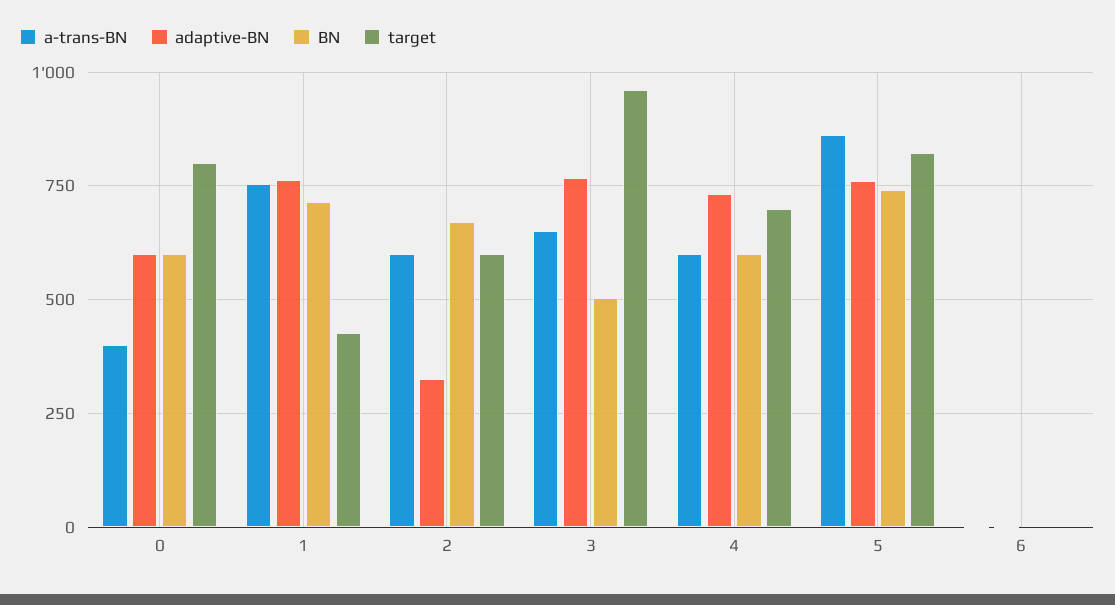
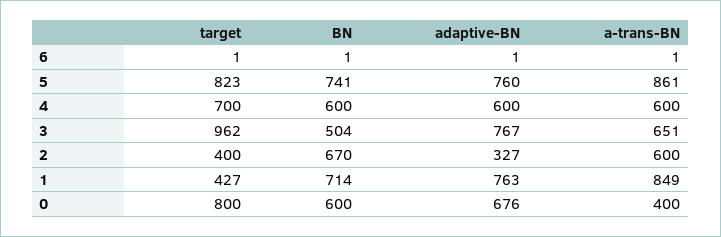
adaptive-BN, 0: 600 -> 676
a-trans-BN, 1: 750 -> 849
target, 2: 600 -> 400
adaptive-BN, 4: 725 -> 600

